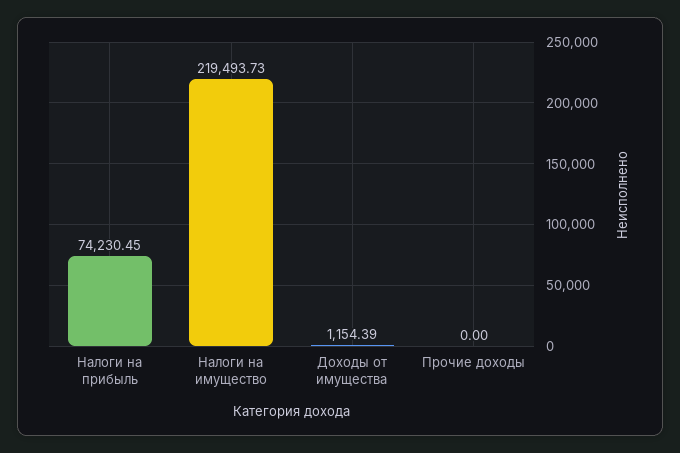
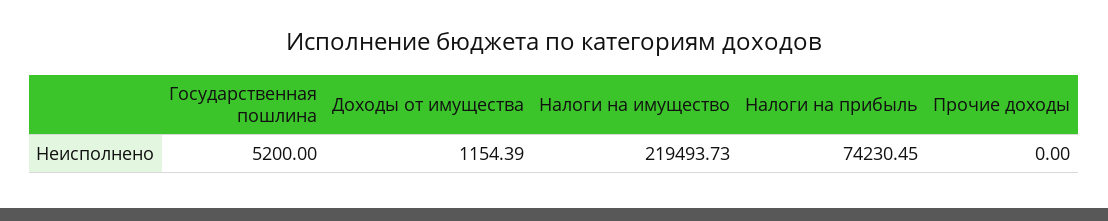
Государственная пошлина: none -> 5200

